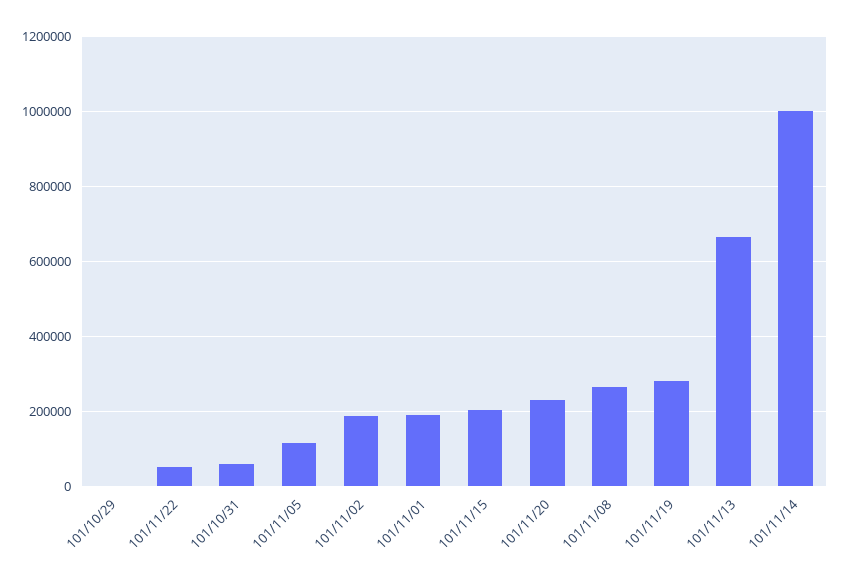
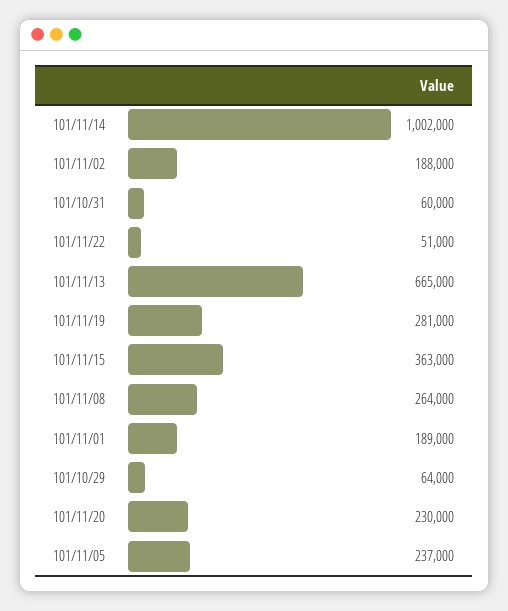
101/10/29: 0 -> 64000
101/11/05: 120000 -> 237000
101/11/15: 200000 -> 363000

